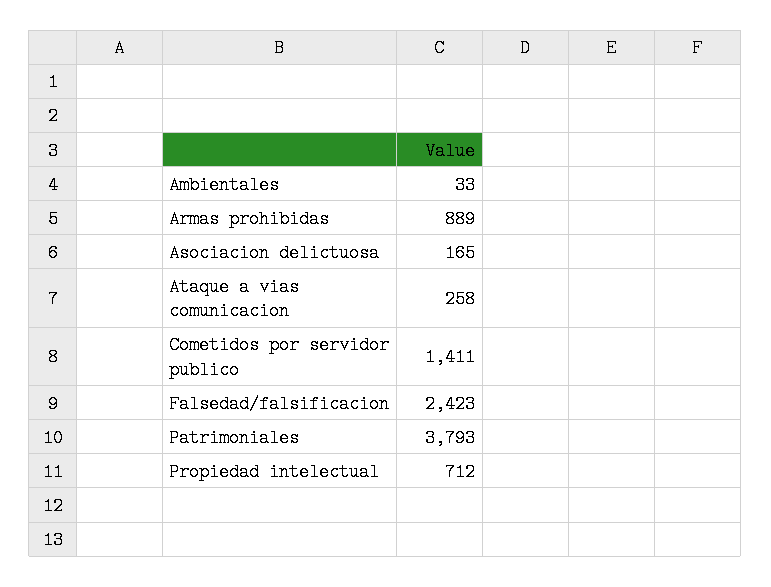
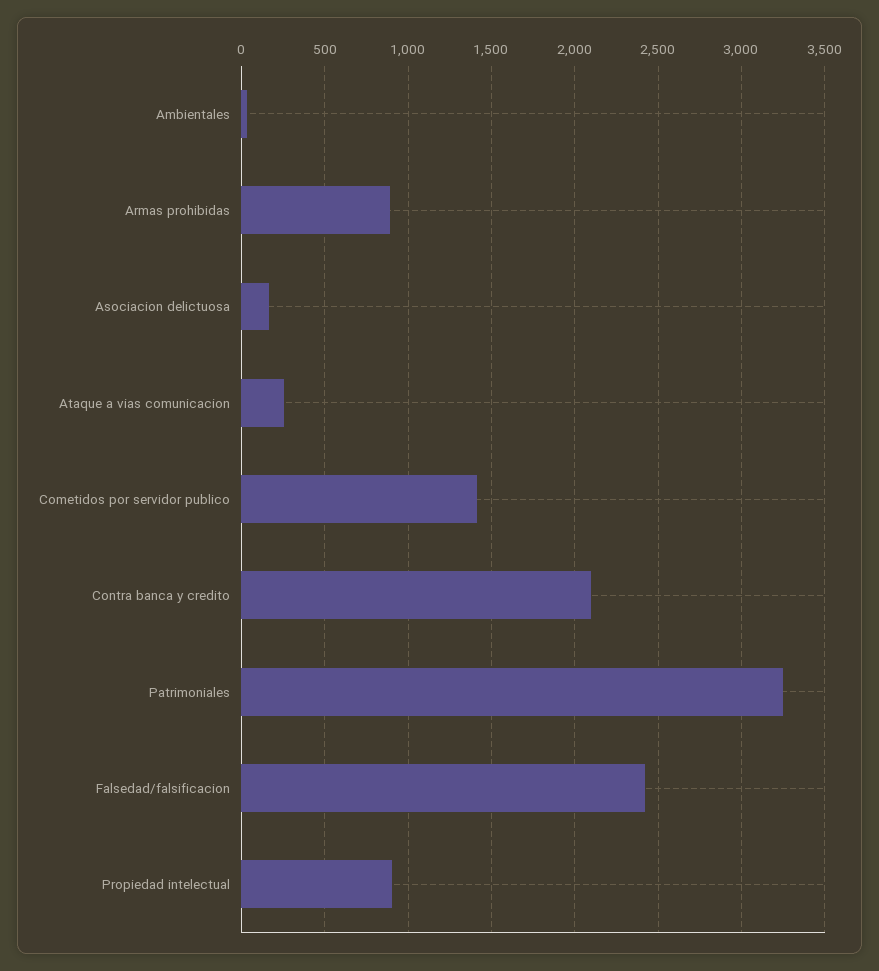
Patrimoniales: 3793 -> 3250
Propiedad intelectual: 712 -> 900
Contra banca y credito: none -> 2100

